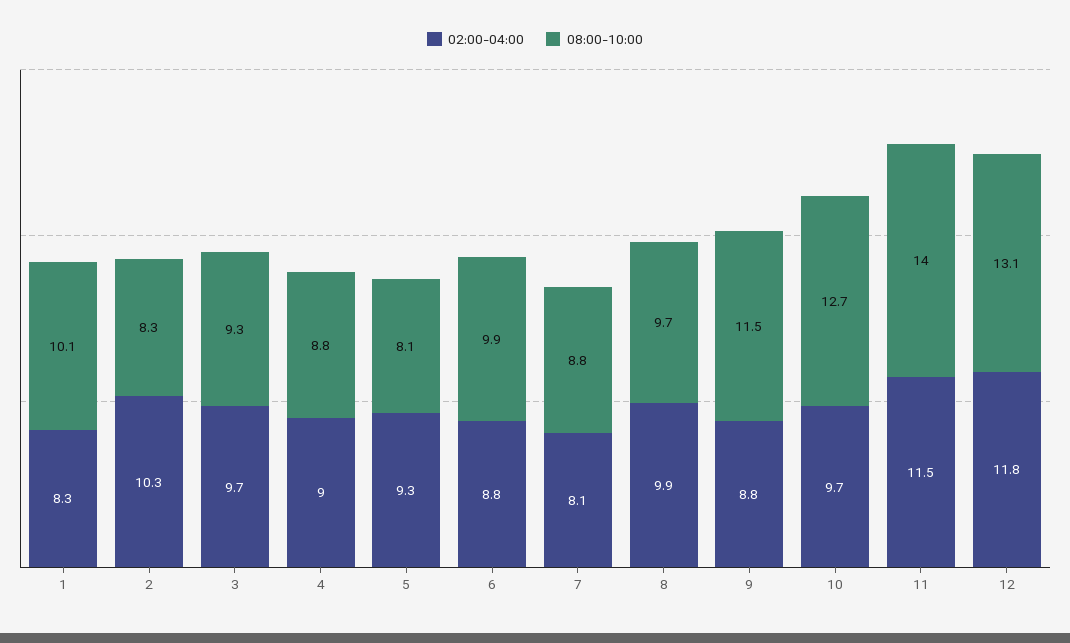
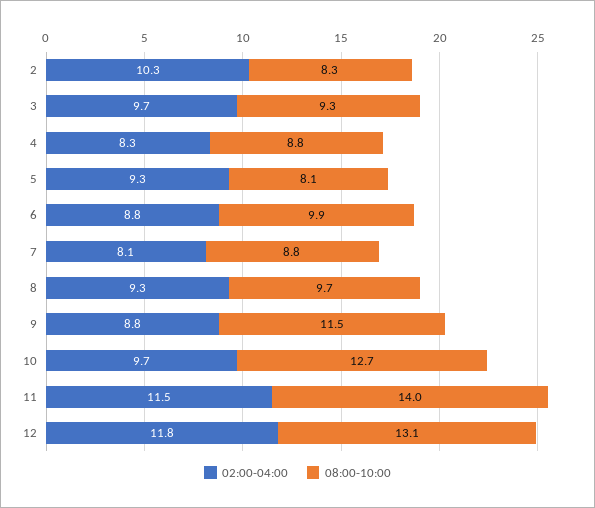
02:00-04:00, 1: 8.3 -> none
08:00-10:00, 1: 10.1 -> none
02:00-04:00, 4: 9 -> 8.3
02:00-04:00, 8: 9.9 -> 9.3

